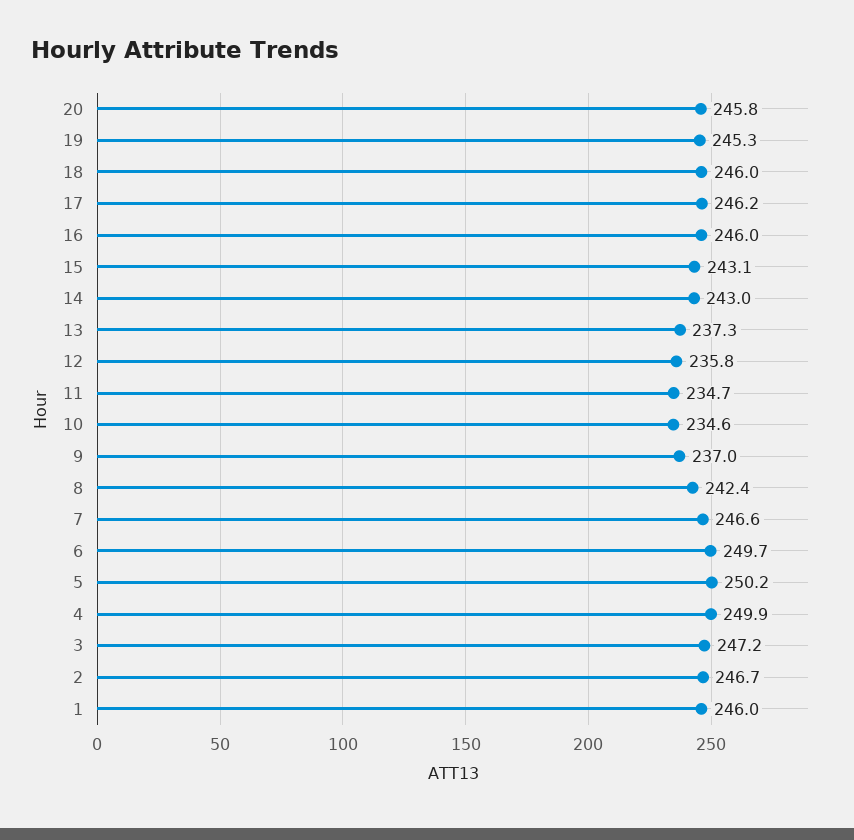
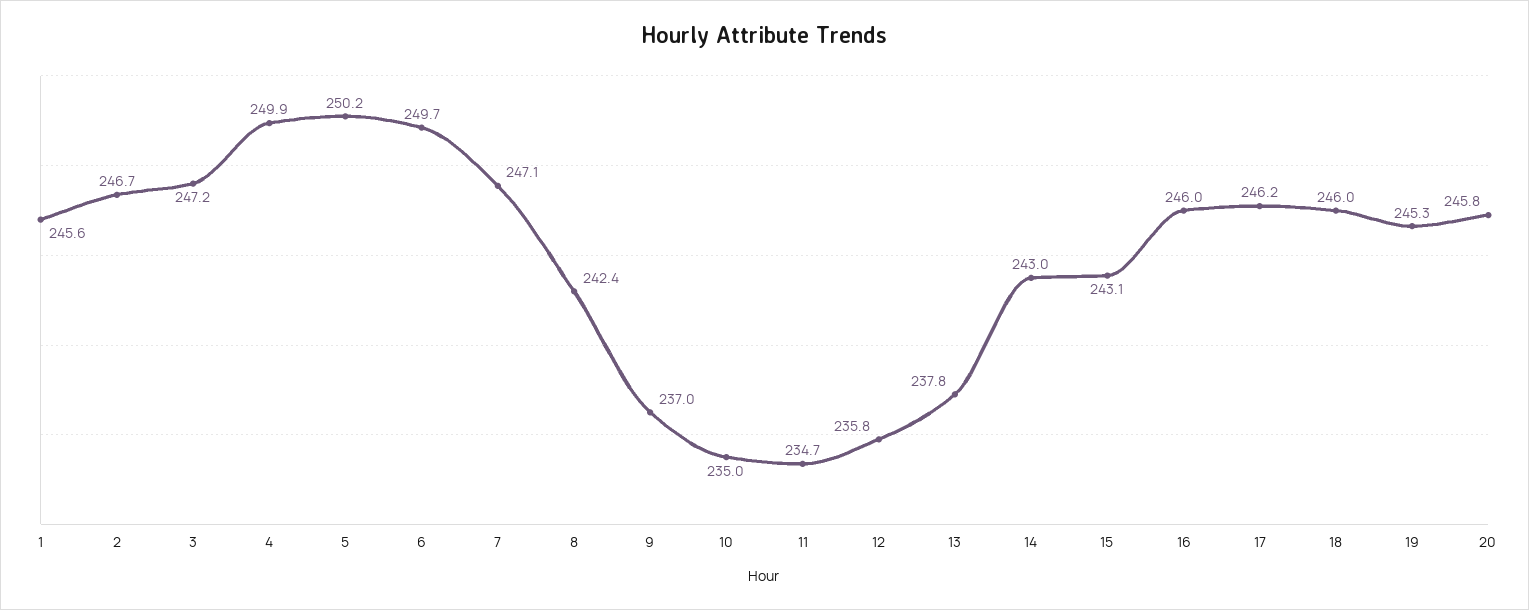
13: 237.3 -> 237.8
10: 234.6 -> 235
7: 246.6 -> 247.1
1: 246 -> 245.6

